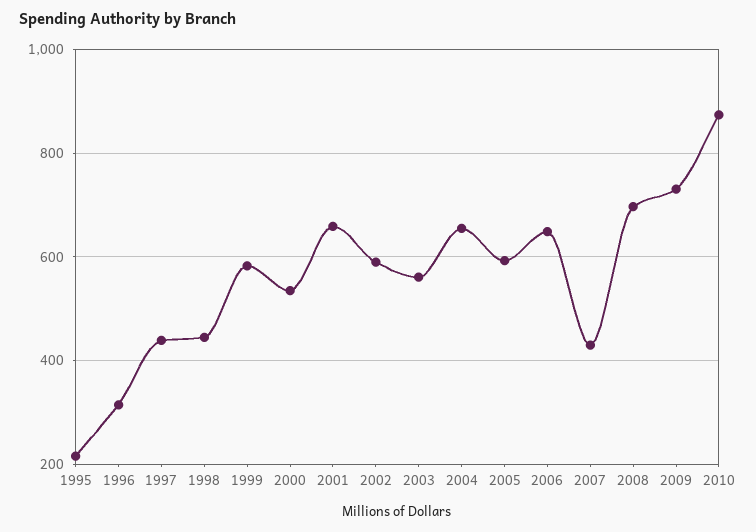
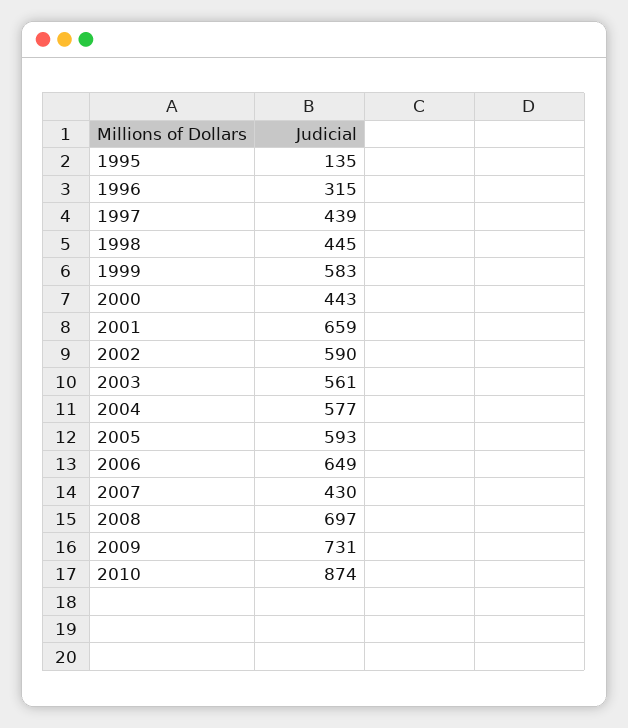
1995: 220 -> 135
2000: 540 -> 443
2004: 660 -> 577

